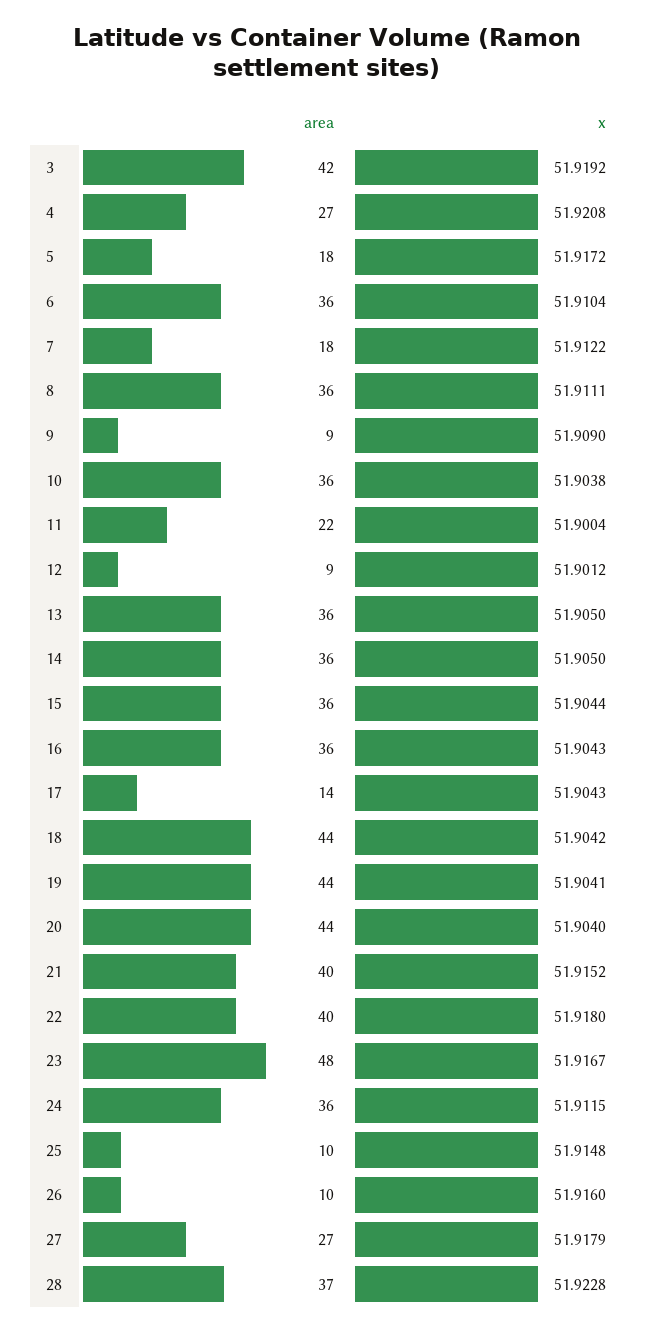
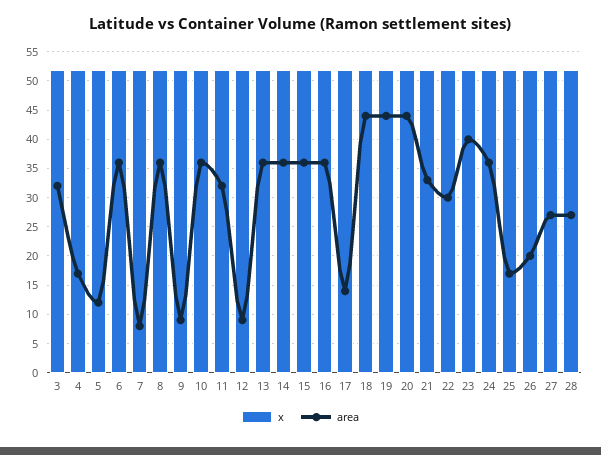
area, 3: 42 -> 32.5
area, 4: 27 -> 17.5
area, 5: 18 -> 12.5
area, 7: 18 -> 7.5
area, 11: 22 -> 32.5
area, 21: 40 -> 32.5
area, 22: 40 -> 30
area, 23: 48 -> 40
area, 25: 10 -> 17.5
area, 26: 10 -> 20
area, 28: 37 -> 27.5

